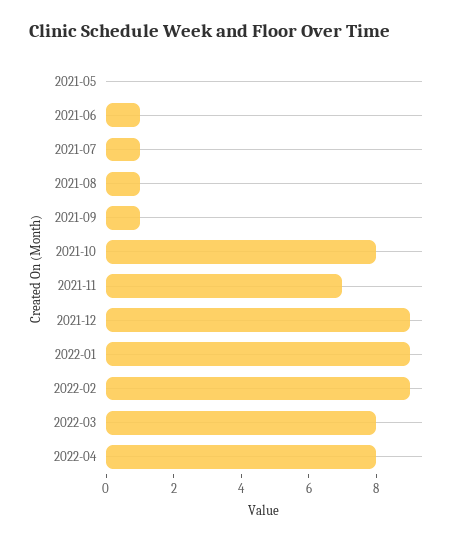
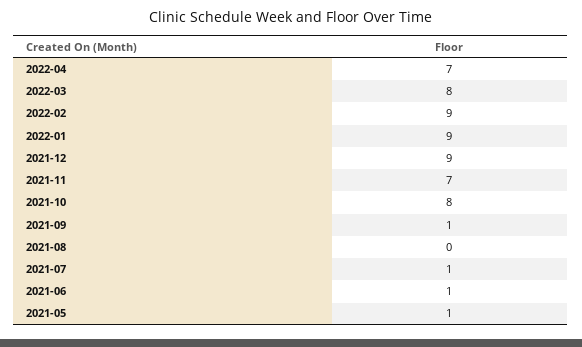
2021-05: 0 -> 1
2021-08: 1 -> 0
2022-04: 8 -> 7

